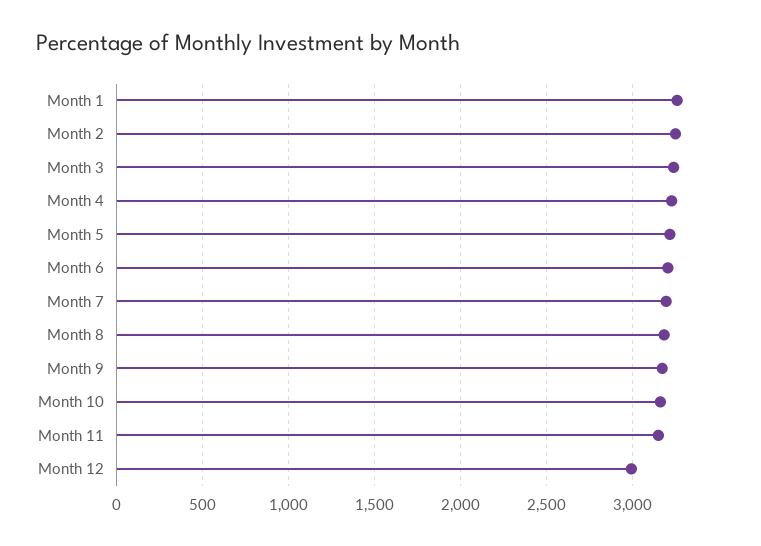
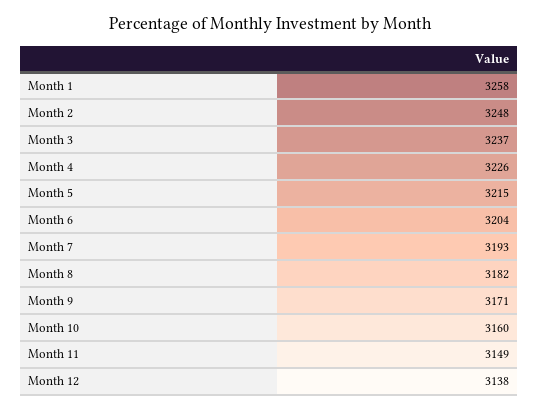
Month 12: 3000 -> 3138

